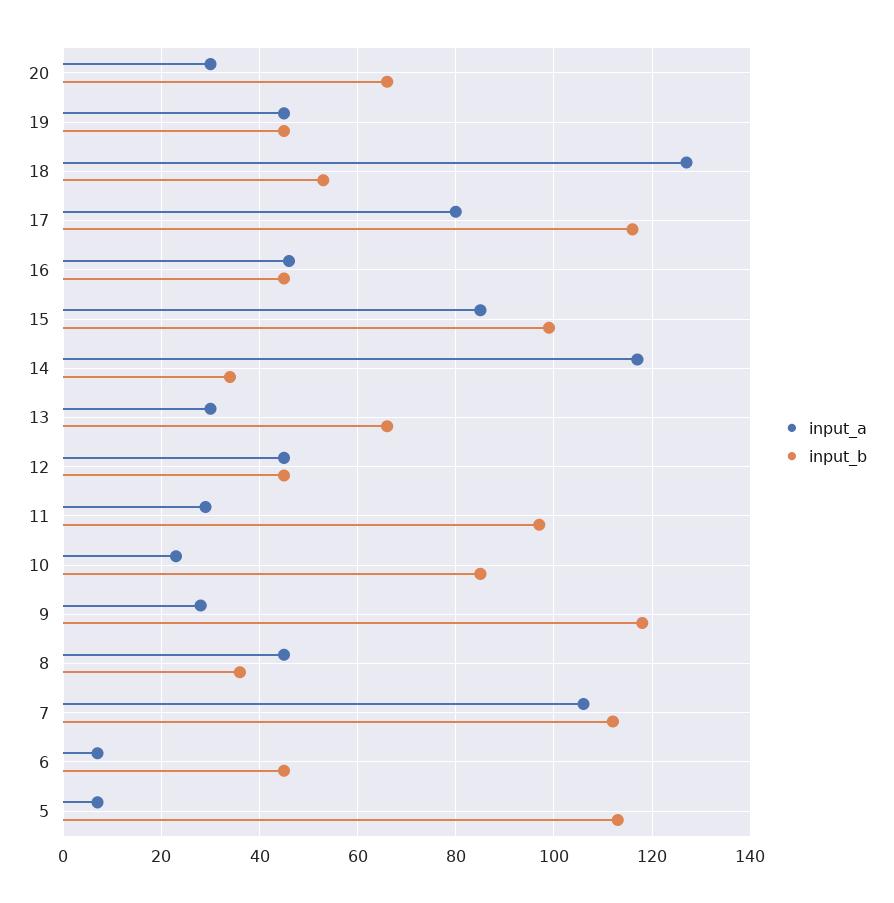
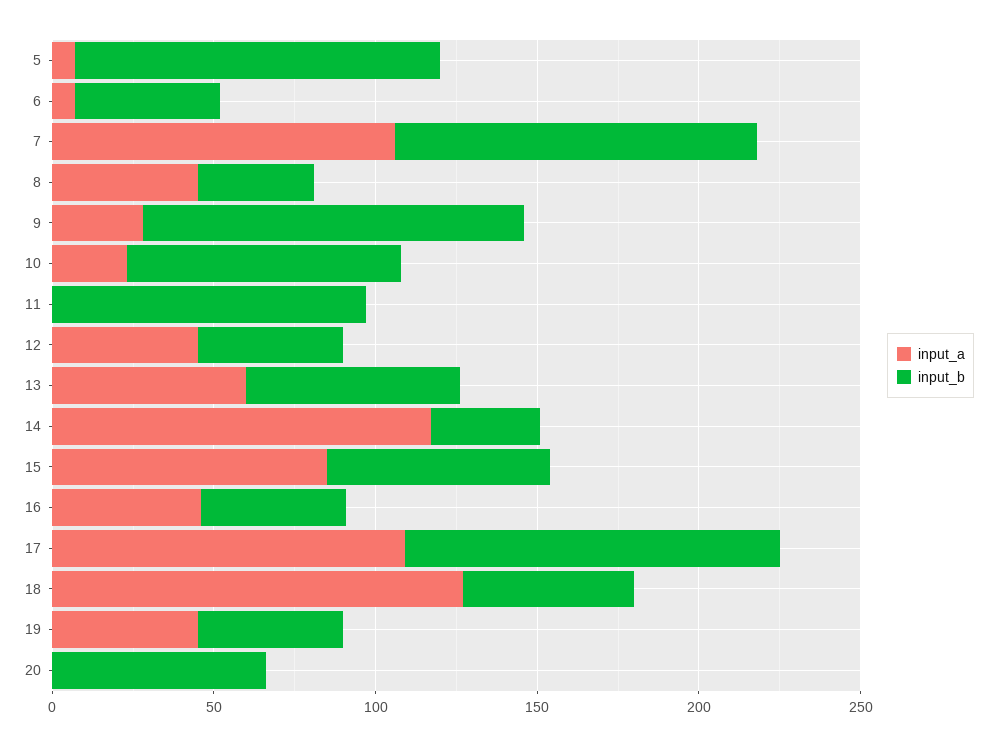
input_a, 20: 30 -> 0
input_a, 17: 80 -> 110
input_b, 15: 100 -> 70
input_a, 13: 30 -> 60
input_a, 11: 30 -> 0

